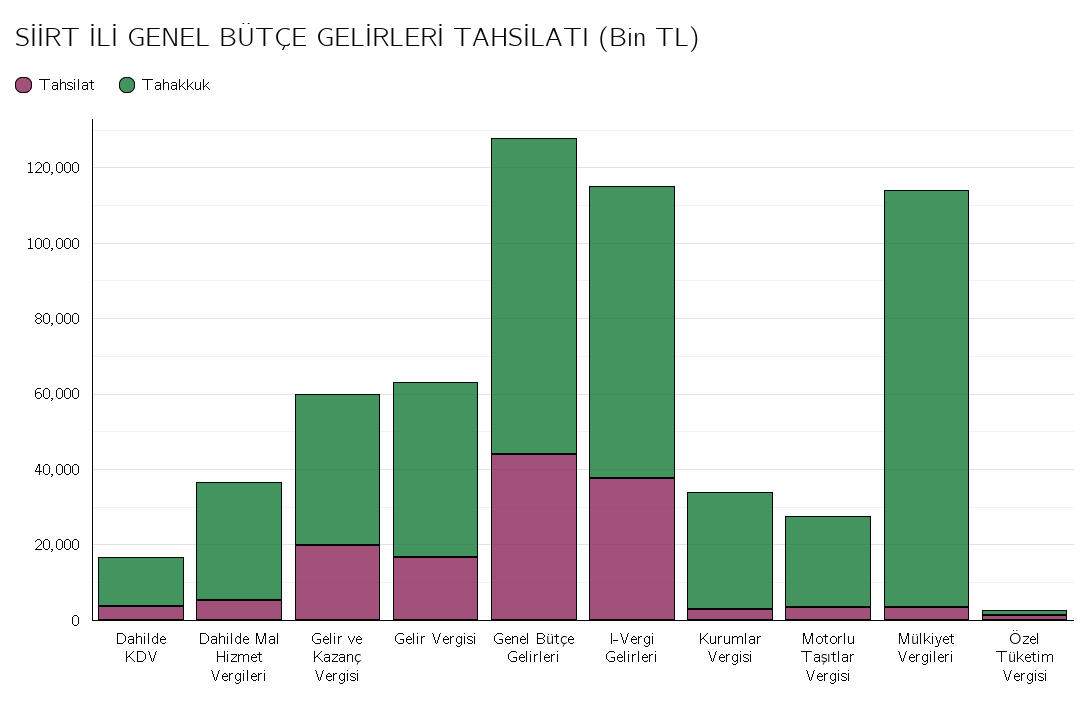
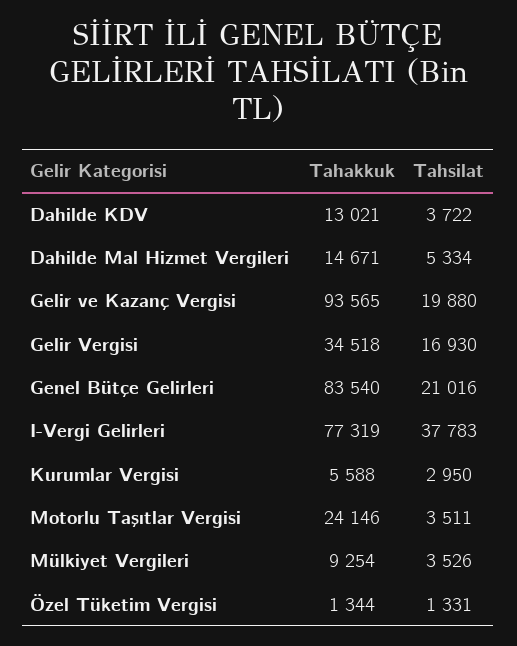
Tahakkuk, Dahilde Mal Hizmet Vergileri: 30000 -> 14671
Tahakkuk, Gelir ve Kazanç Vergisi: 40000 -> 93565
Tahakkuk, Gelir Vergisi: 45000 -> 34518
Tahsilat, Genel Bütçe Gelirleri: 45000 -> 21016
Tahakkuk, Kurumlar Vergisi: 30000 -> 5588
Tahakkuk, Mülkiyet Vergileri: 110000 -> 9254

